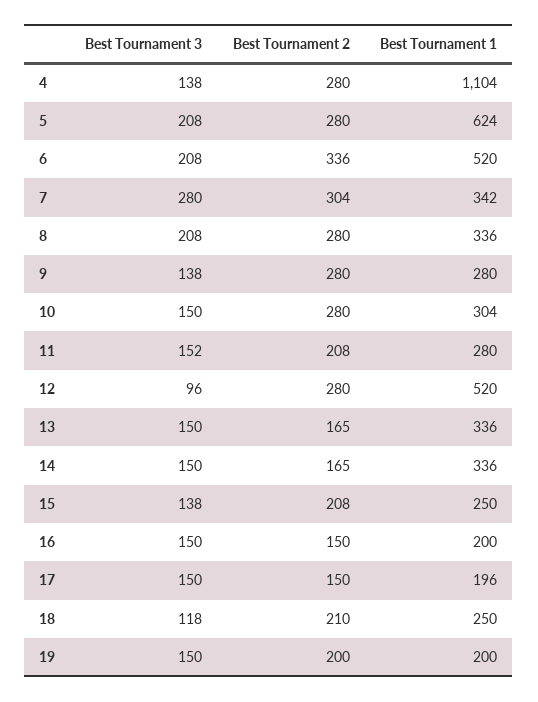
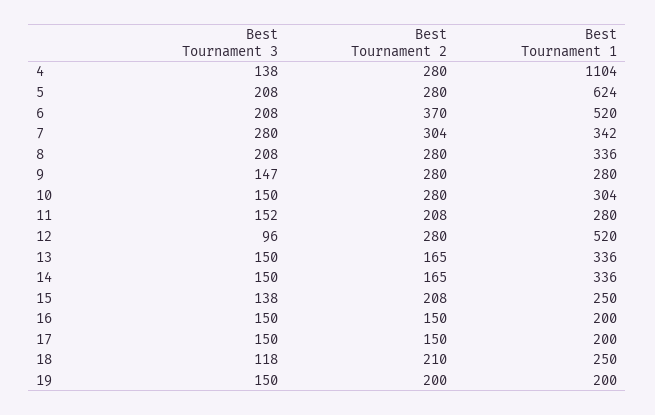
Best Tournament 2, 6: 336 -> 370
Best Tournament 3, 9: 138 -> 147
Best Tournament 1, 17: 196 -> 200

